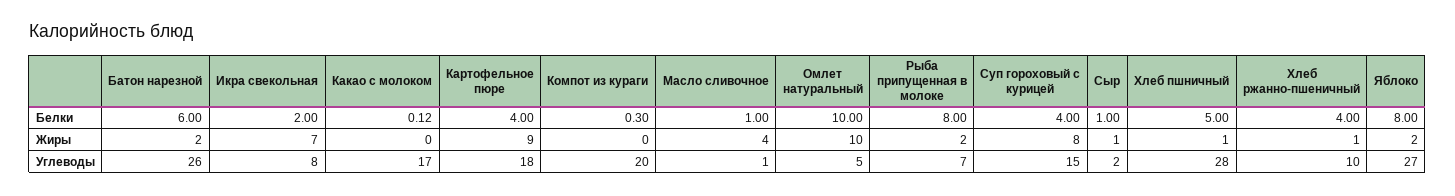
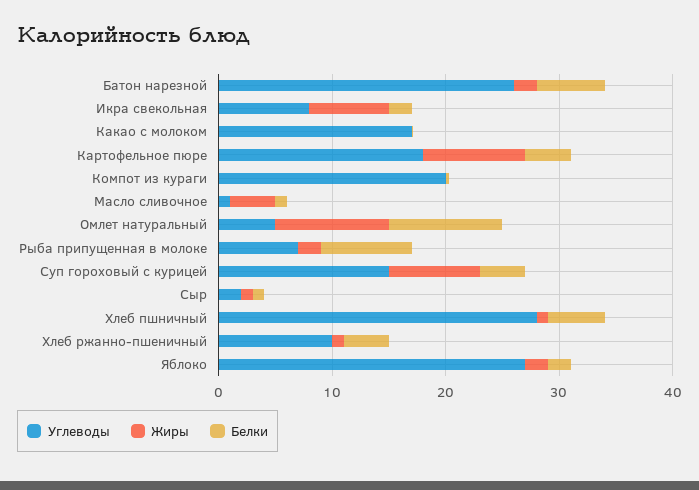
Белки, Яблоко: 8 -> 2

